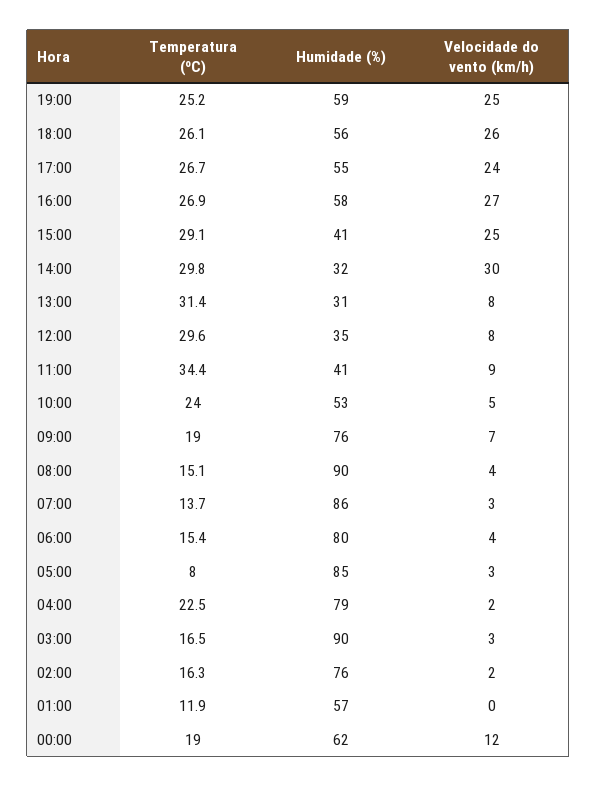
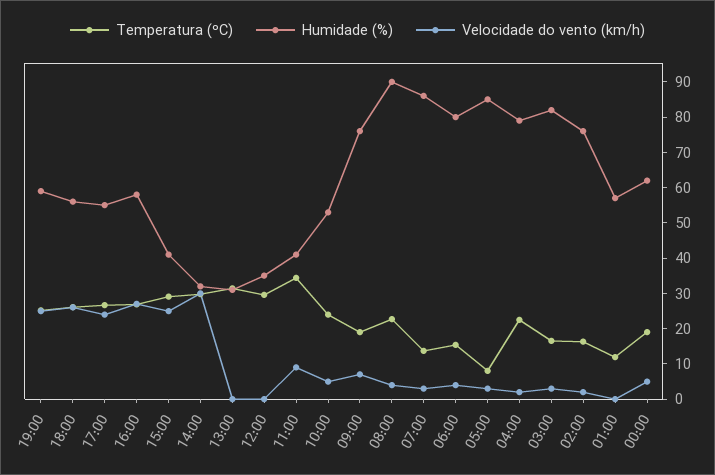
Velocidade do vento (km/h), 13:00: 8 -> 0
Velocidade do vento (km/h), 12:00: 8 -> 0
Temperatura (ºC), 08:00: 15.1 -> 22.5
Humidade (%), 03:00: 90 -> 82.5
Velocidade do vento (km/h), 00:00: 12 -> 5

